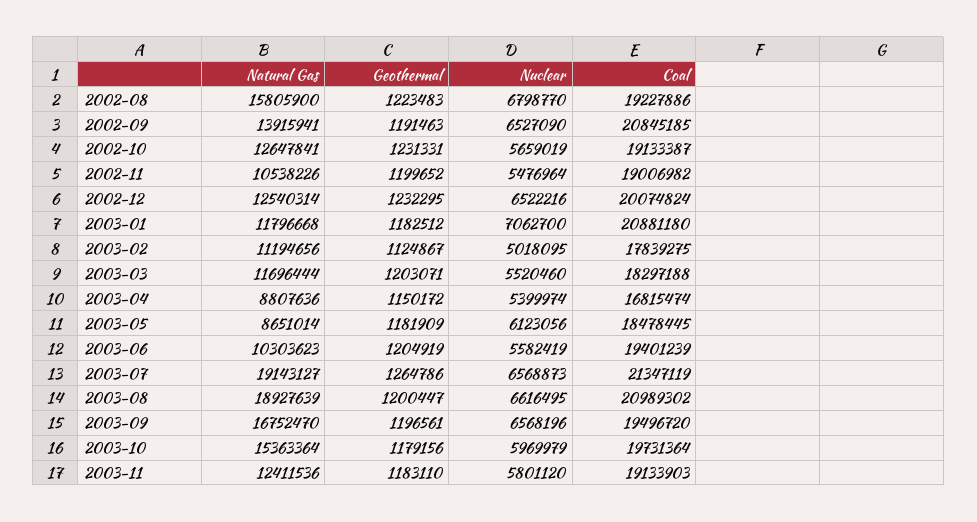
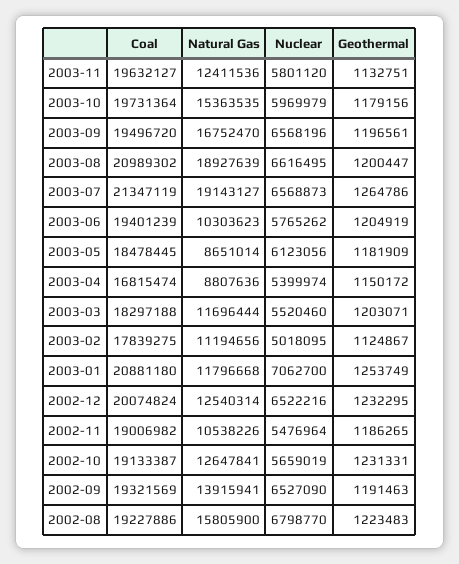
Coal, 2002-09: 20845185 -> 19321569
Geothermal, 2002-11: 1199652 -> 1186265
Geothermal, 2003-01: 1182512 -> 1253749
Nuclear, 2003-06: 5582419 -> 5765262
Natural Gas, 2003-10: 15363364 -> 15363535
Geothermal, 2003-11: 1183110 -> 1132751
Coal, 2003-11: 19133903 -> 19632127

